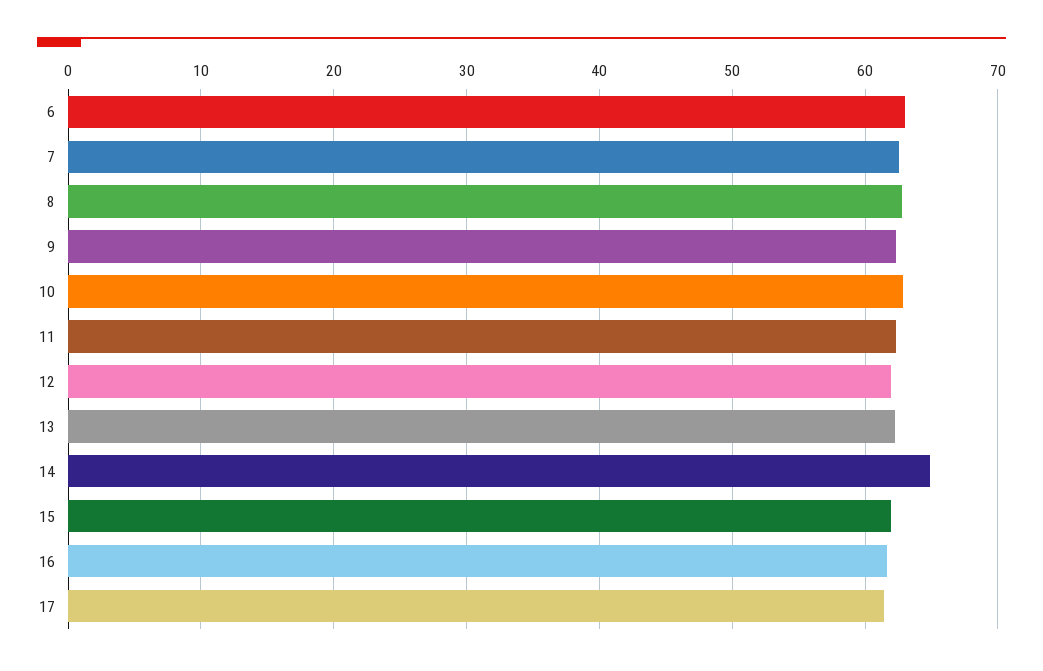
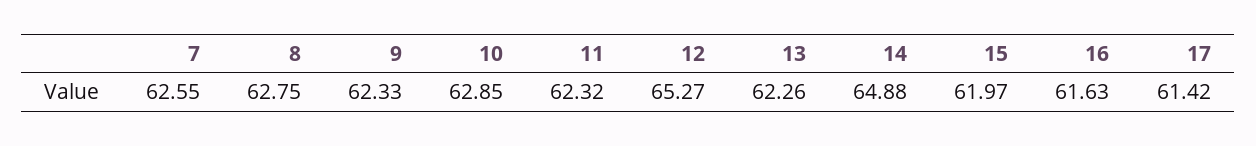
6: 63 -> none
12: 62 -> 65.27

